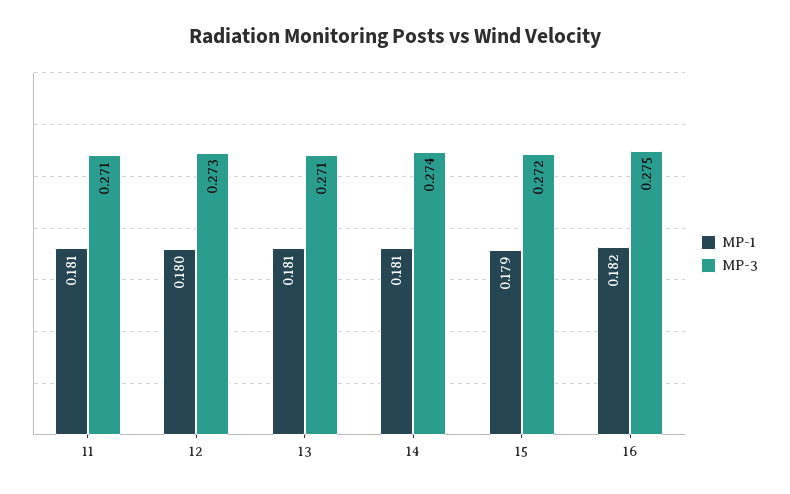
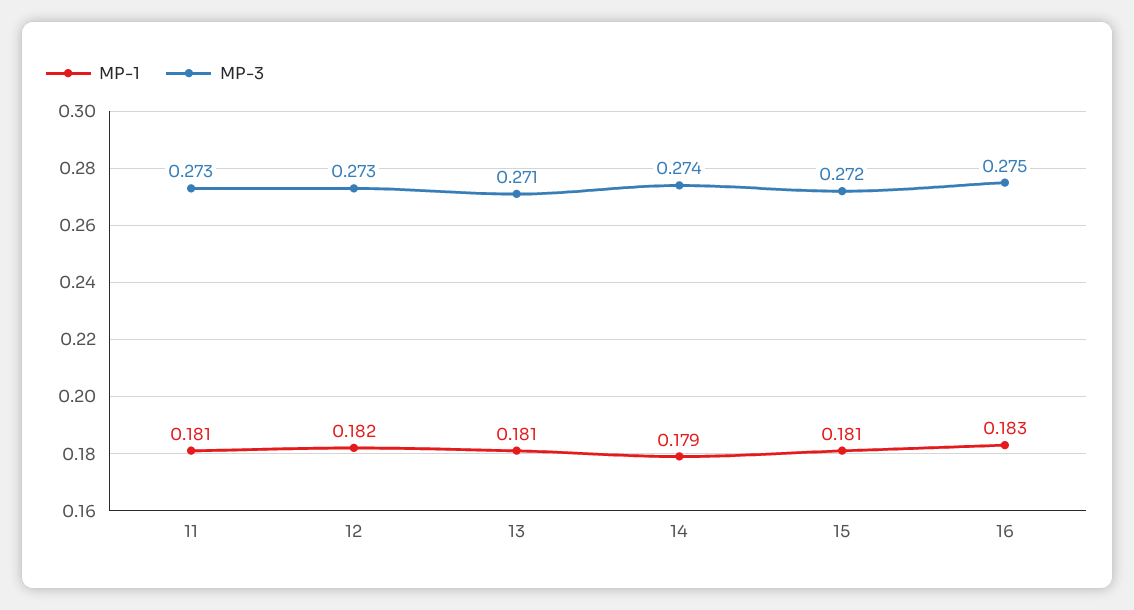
MP-3, 11: 0.271 -> 0.273
MP-1, 12: 0.18 -> 0.182
MP-1, 14: 0.181 -> 0.179
MP-1, 15: 0.179 -> 0.181
MP-1, 16: 0.182 -> 0.183

